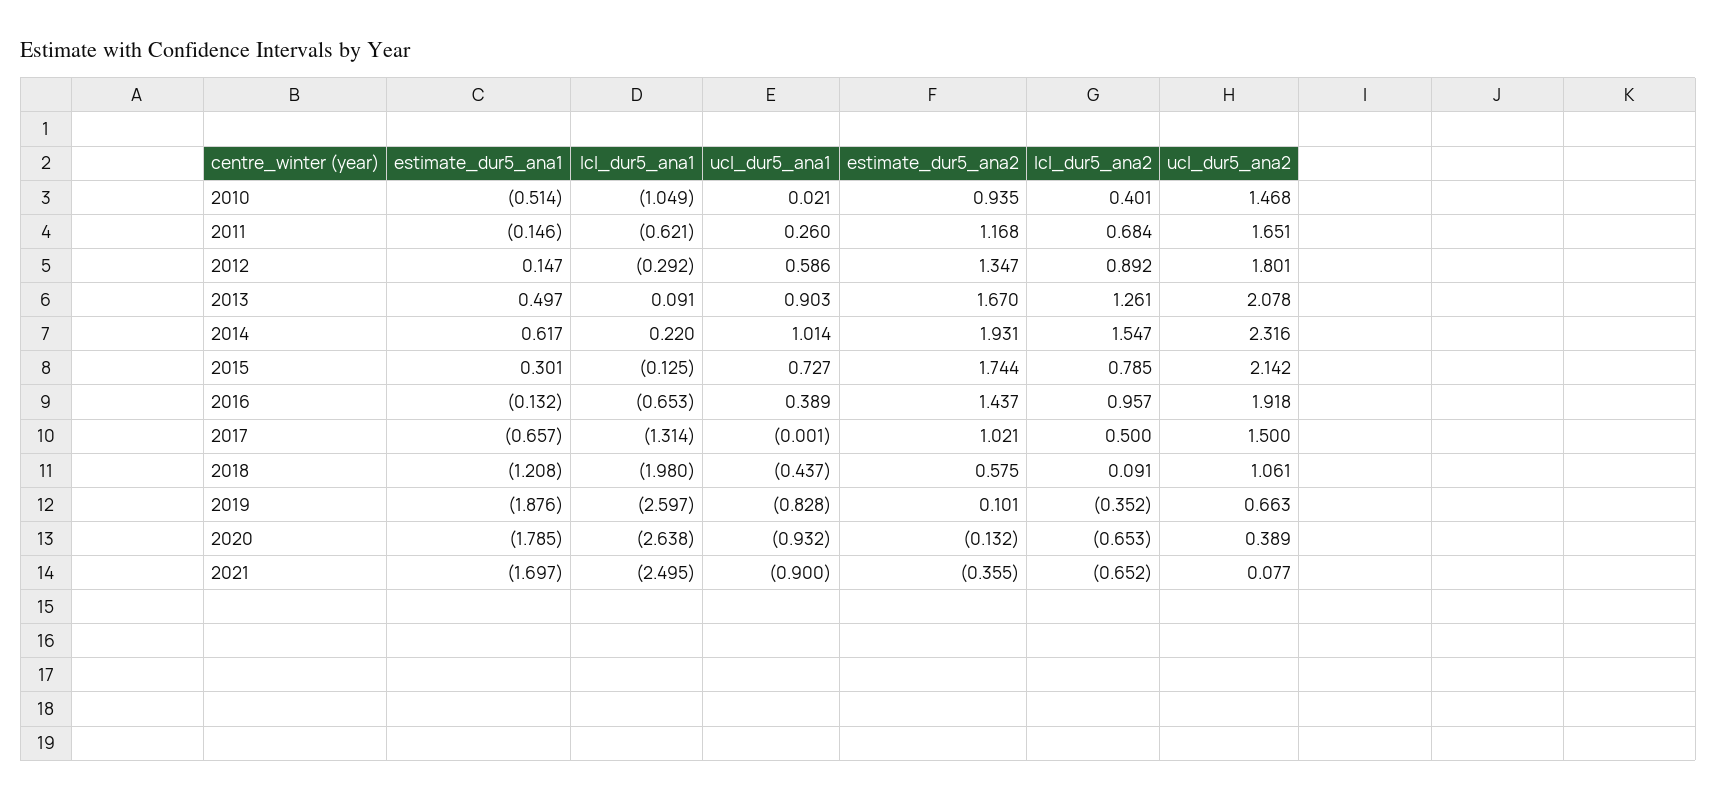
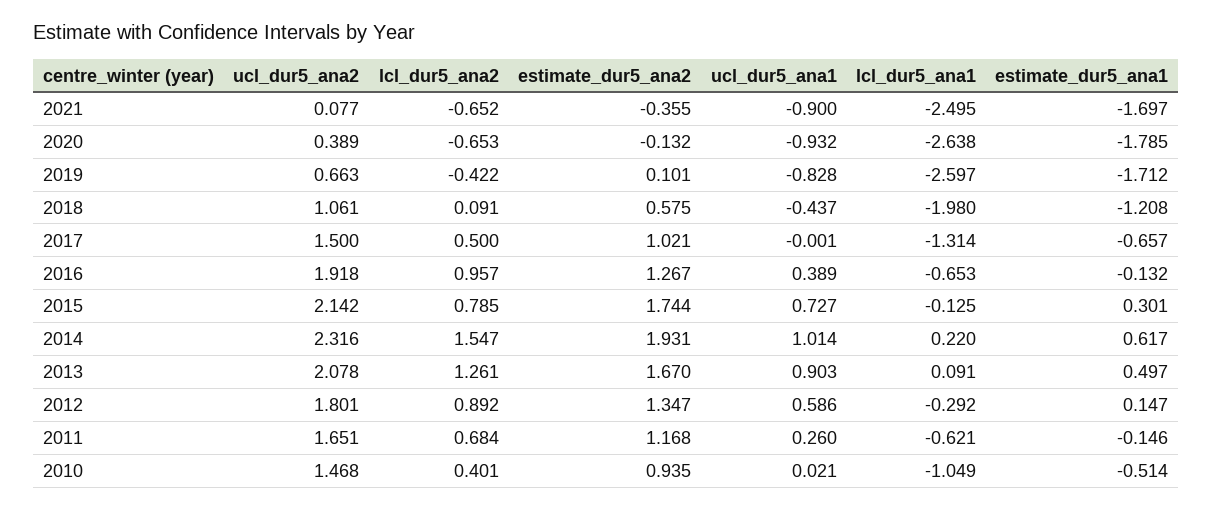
estimate_dur5_ana2, 2016: 1.437 -> 1.267
estimate_dur5_ana1, 2019: -1.876 -> -1.712
lcl_dur5_ana2, 2019: -0.352 -> -0.422

